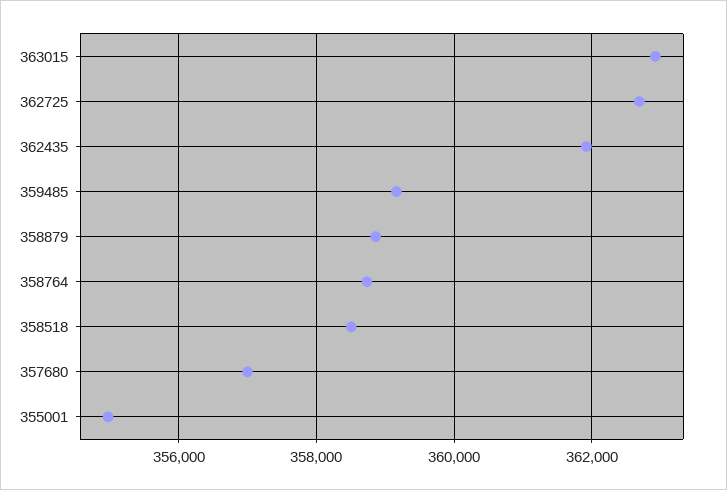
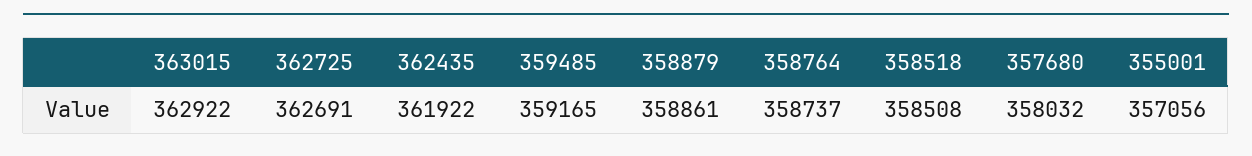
357680: 357000 -> 358032
355001: 355000 -> 357056

